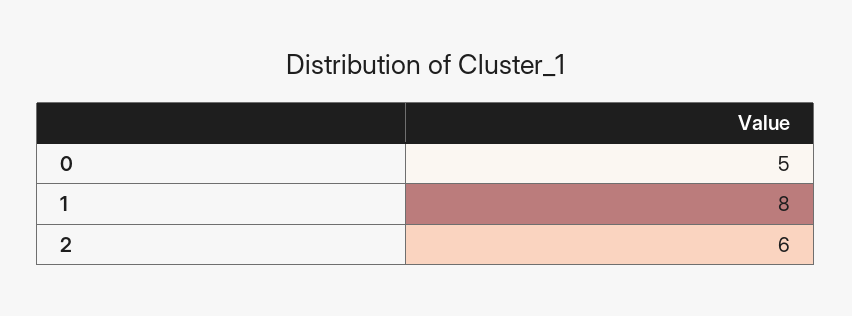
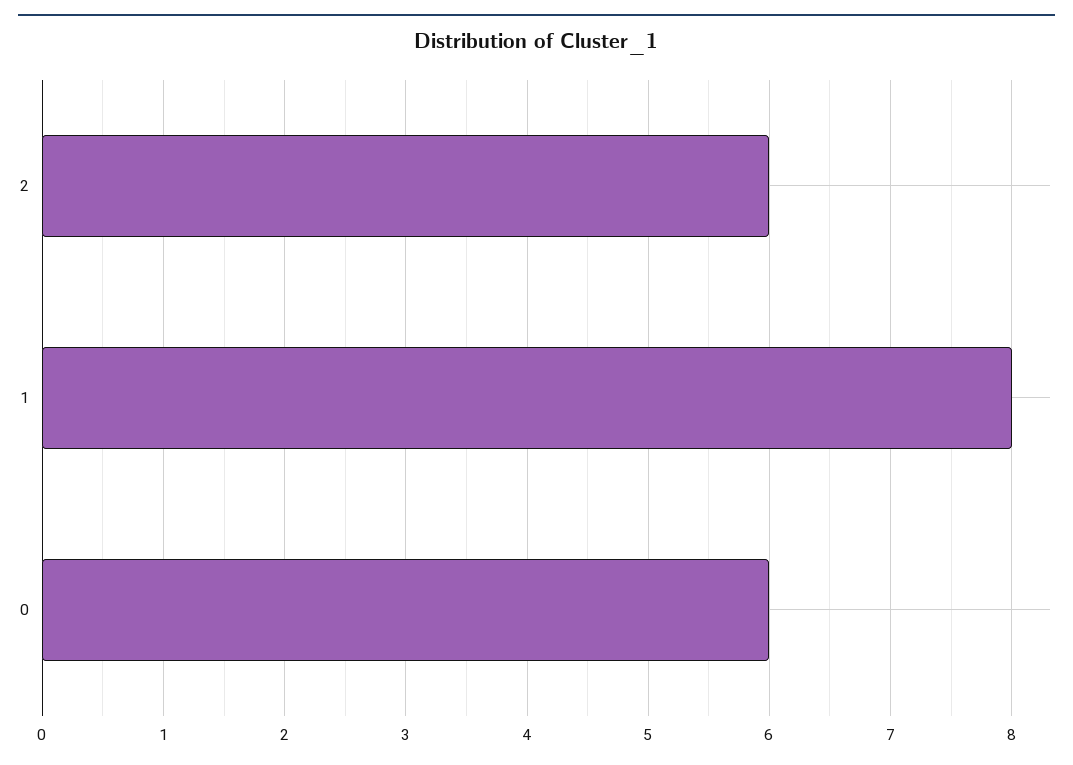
0: 5 -> 6

